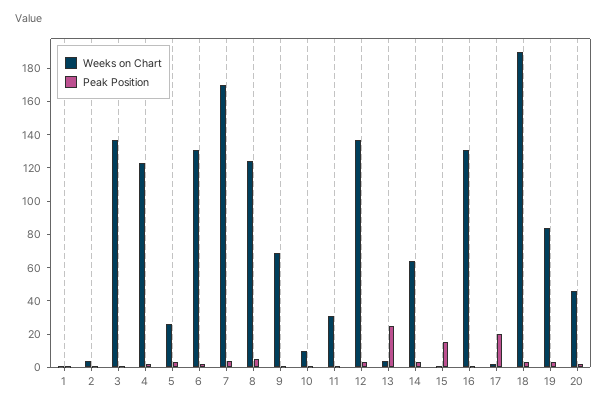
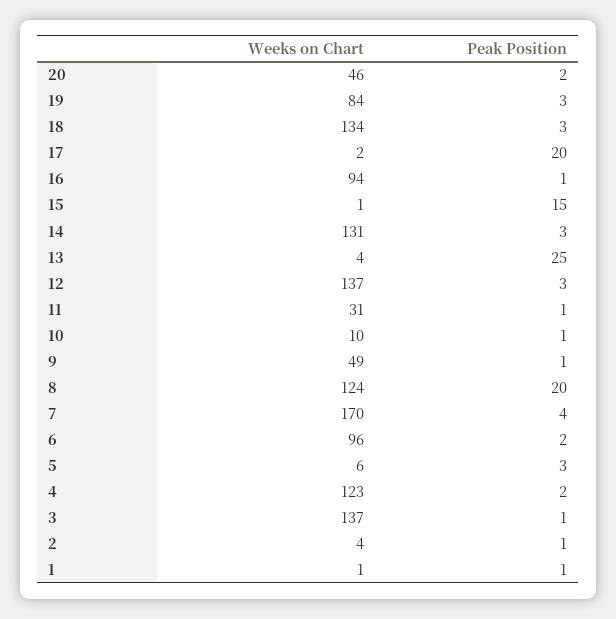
Weeks on Chart, 5: 25 -> 6
Weeks on Chart, 6: 130 -> 96
Peak Position, 8: 5 -> 20
Weeks on Chart, 9: 70 -> 49
Weeks on Chart, 14: 65 -> 131
Weeks on Chart, 16: 130 -> 94
Weeks on Chart, 18: 190 -> 134

